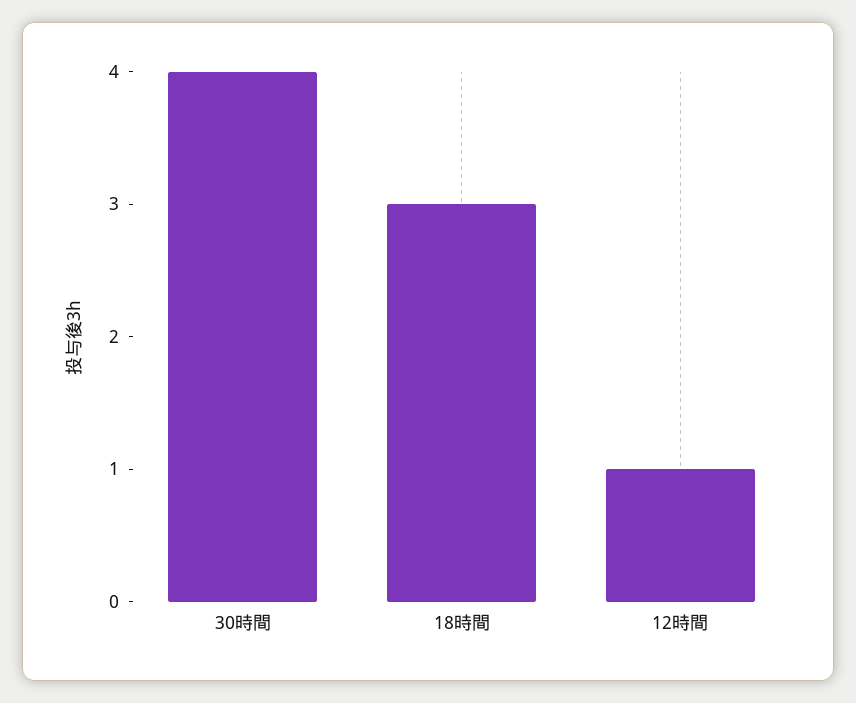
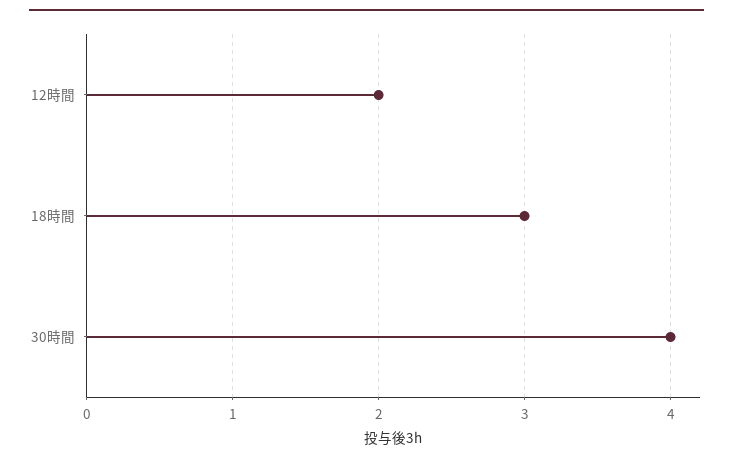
12時間: 1 -> 2

